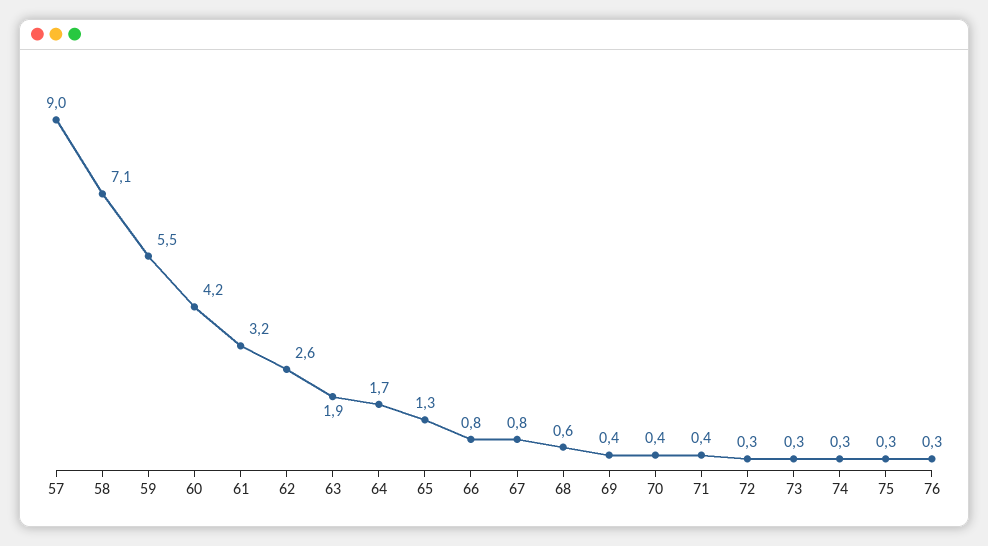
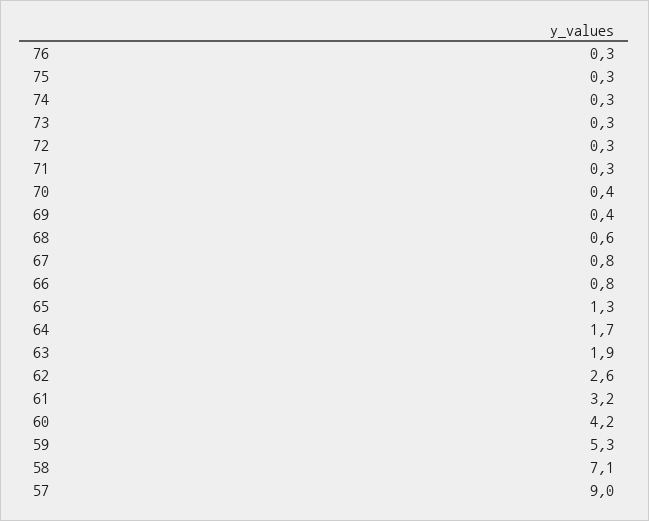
59: 5.5 -> 5.3
71: 0.4 -> 0.3

